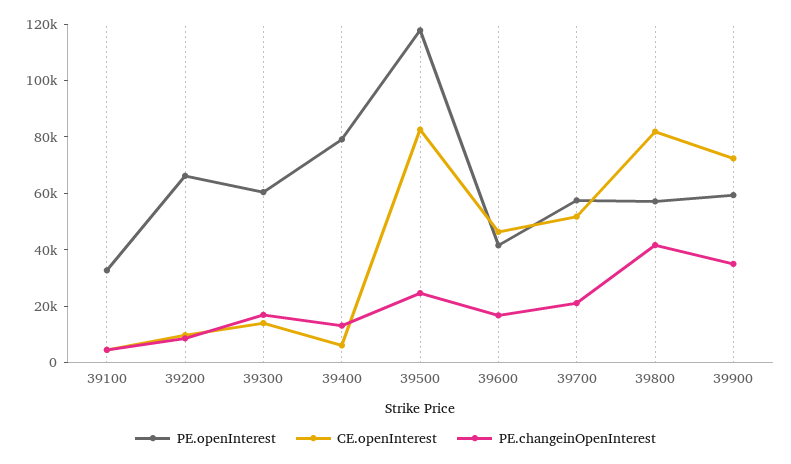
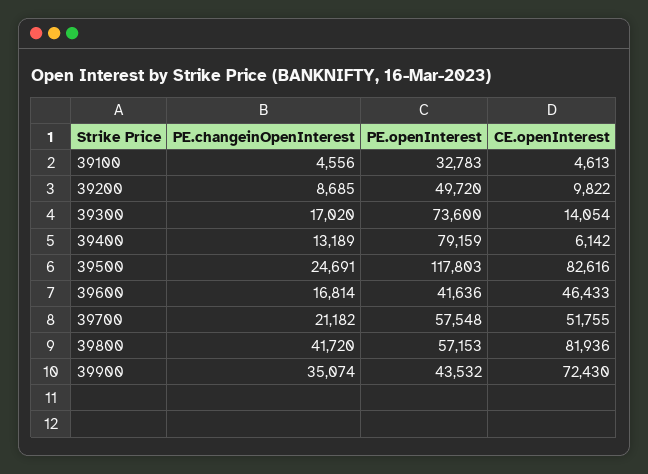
PE.openInterest, 39200: 65000 -> 49720
PE.openInterest, 39300: 60000 -> 73600
PE.openInterest, 39900: 60000 -> 43532

